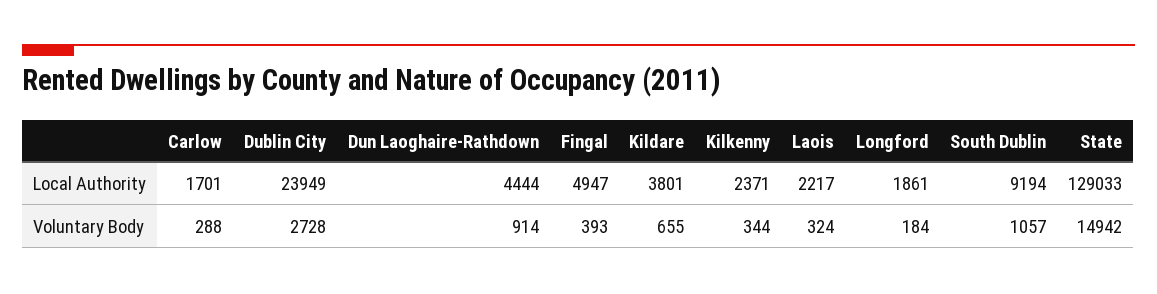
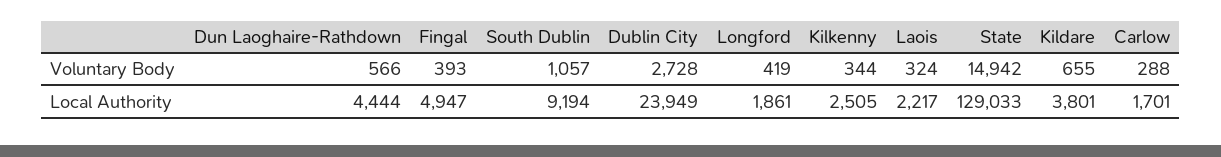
Kilkenny, Local Authority: 2371 -> 2505
Dun Laoghaire-Rathdown, Voluntary Body: 914 -> 566
Longford, Voluntary Body: 184 -> 419

